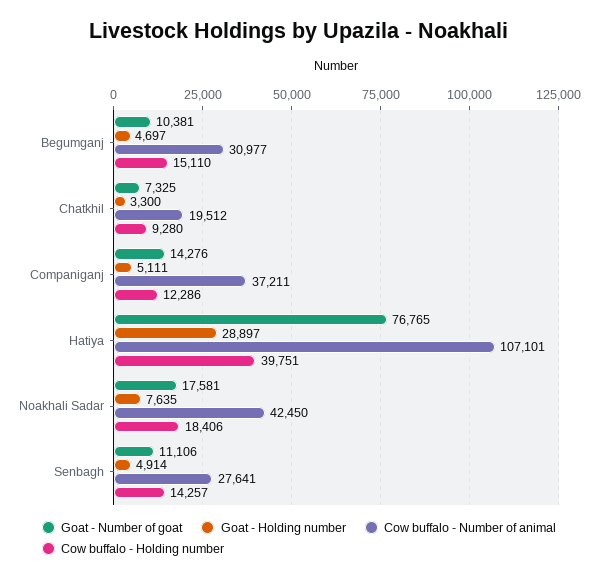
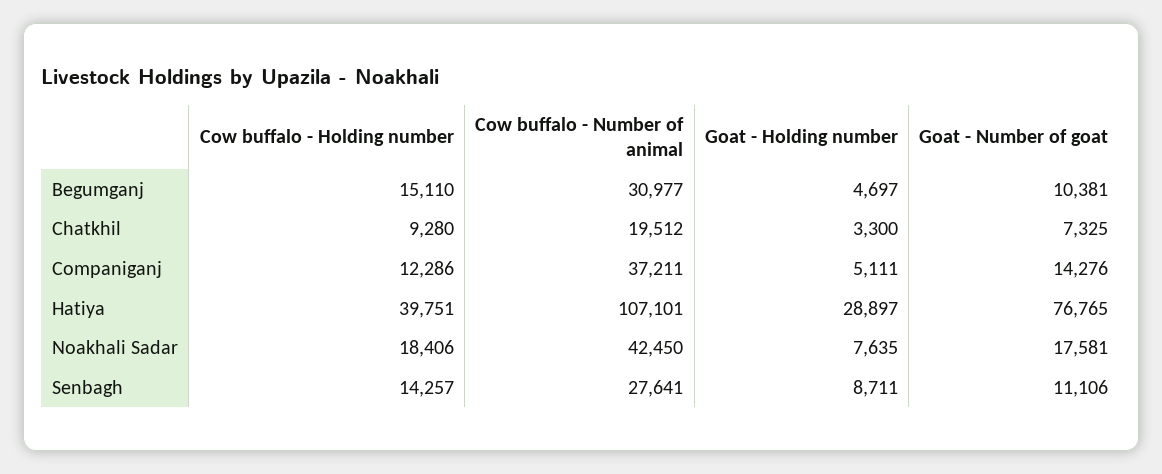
Goat - Holding number, Senbagh: 4914 -> 8711

